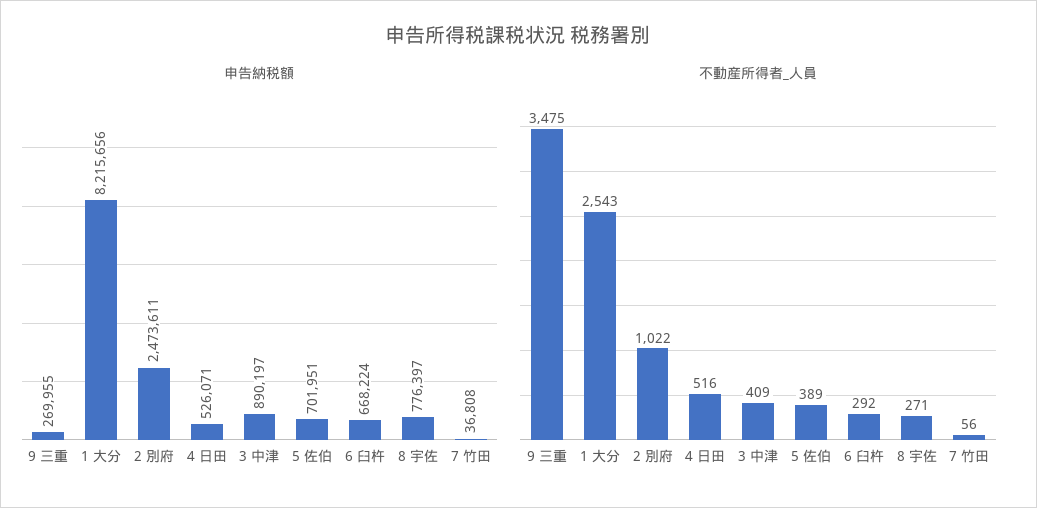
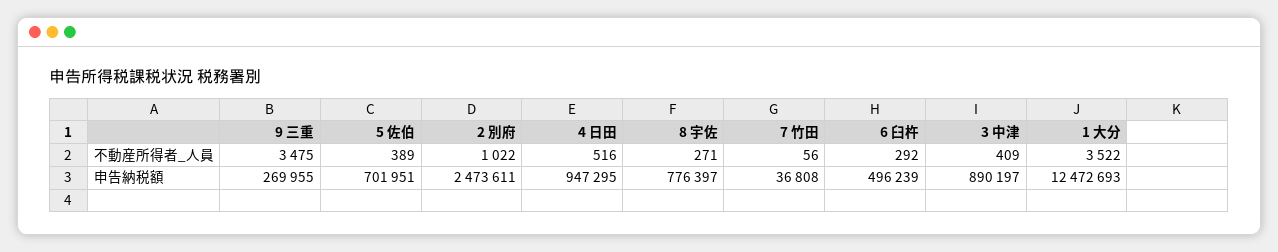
申告納税額, 1 大分: 8215656 -> 12472693
申告納税額, 4 日田: 526071 -> 947295
申告納税額, 6 臼杵: 668224 -> 496239
不動産所得者_人員, 1 大分: 2543 -> 3522

